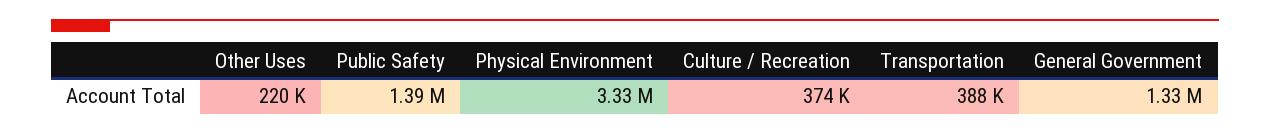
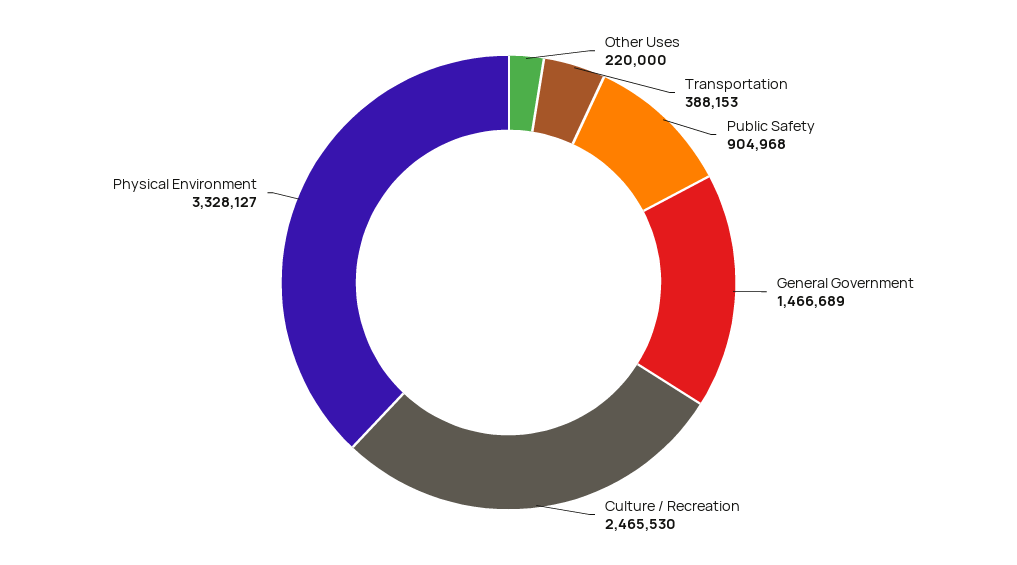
Public Safety: 1390000 -> 904968
Culture / Recreation: 374000 -> 2465530
General Government: 1330000 -> 1466689

